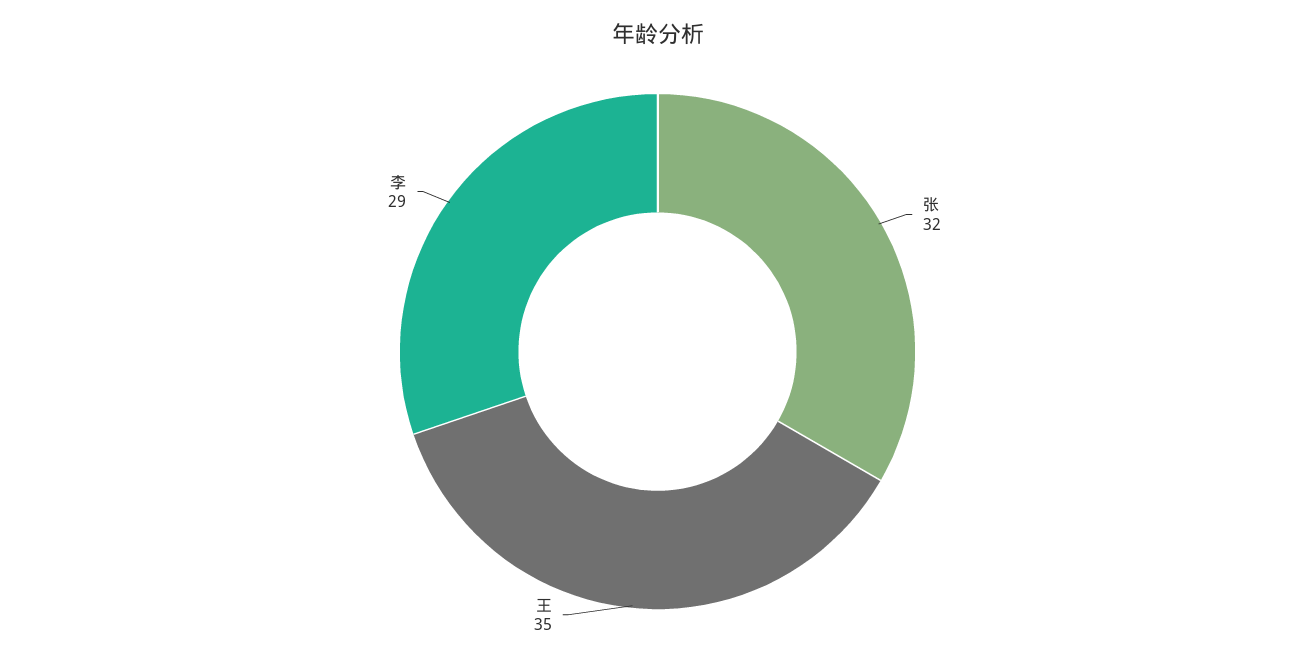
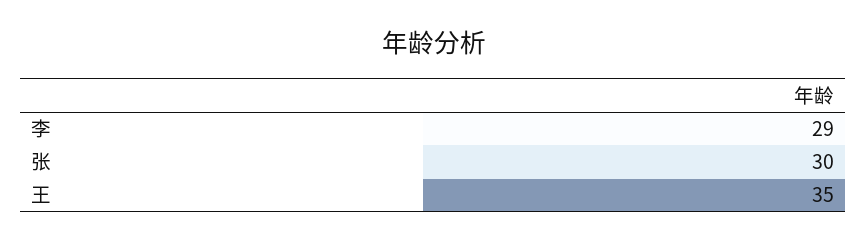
张: 32 -> 30

